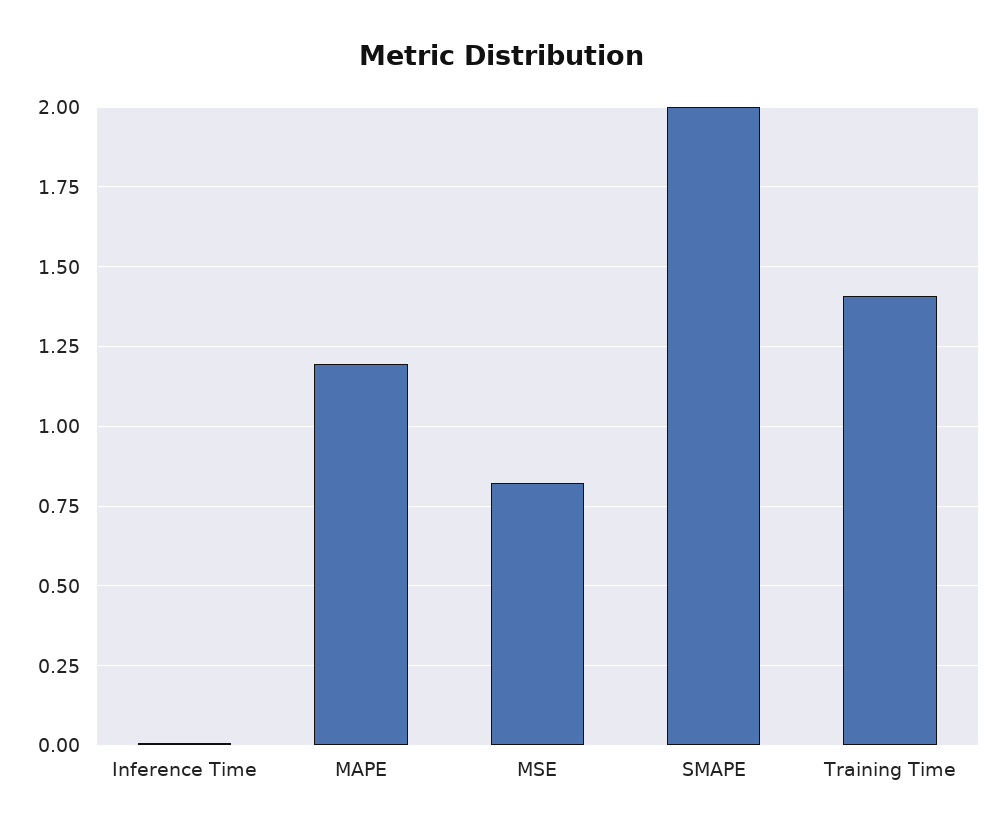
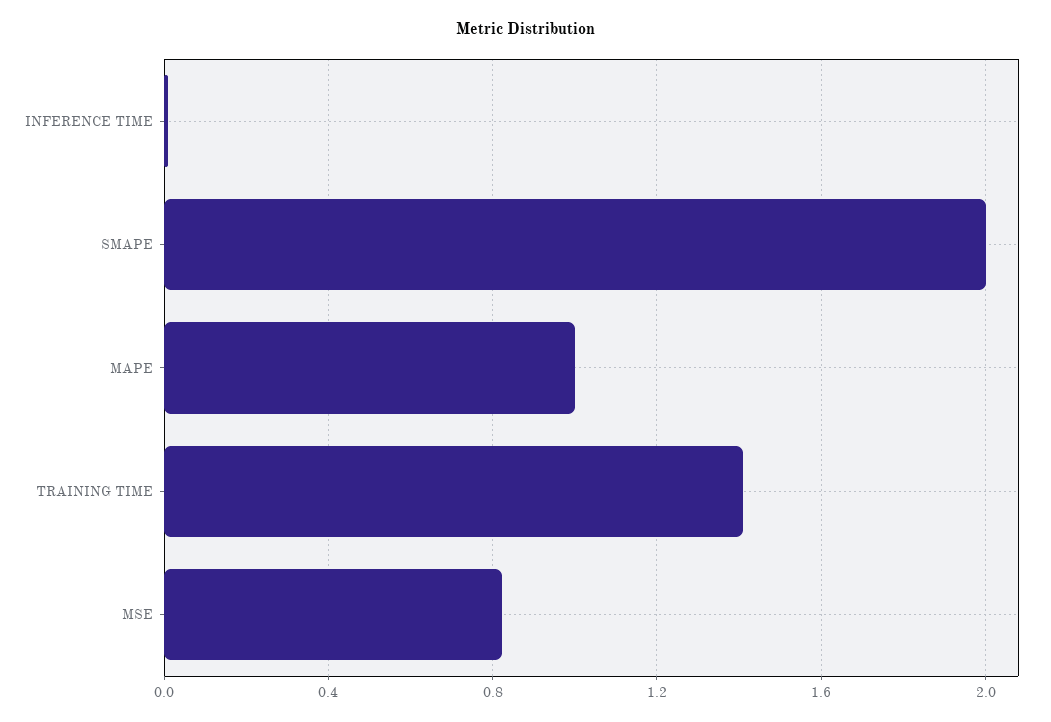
MAPE: 1.2 -> 1

